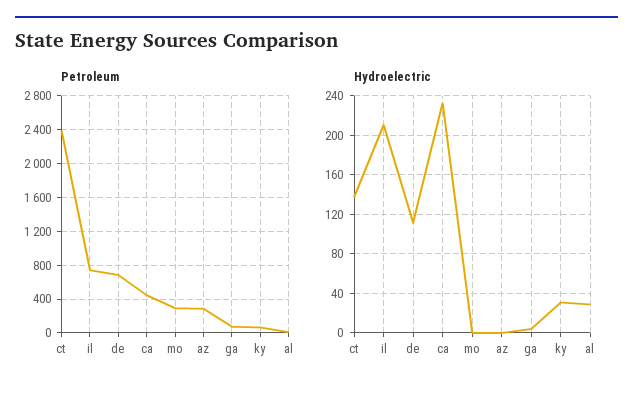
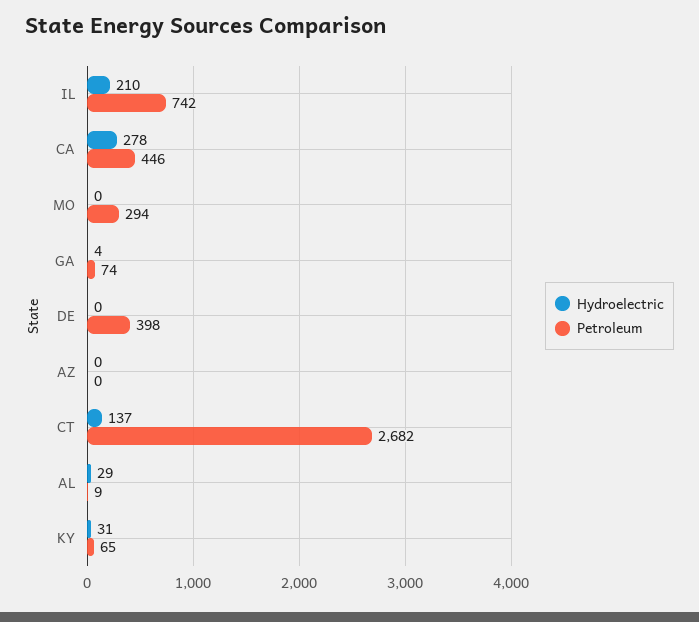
Petroleum, ct: 2400 -> 2682
Petroleum, de: 700 -> 398
Petroleum, az: 300 -> 0
Hydroelectric, de: 110 -> 0
Hydroelectric, ca: 230 -> 278

